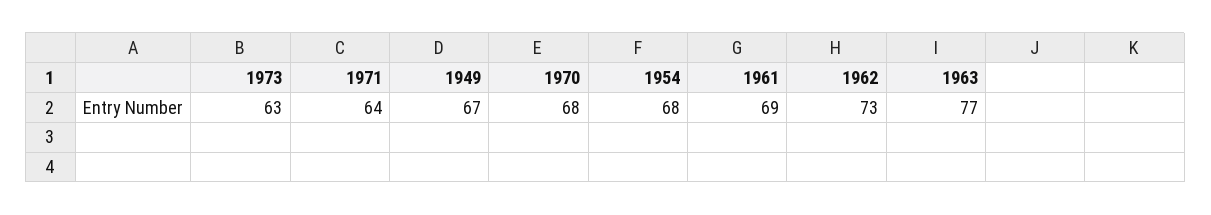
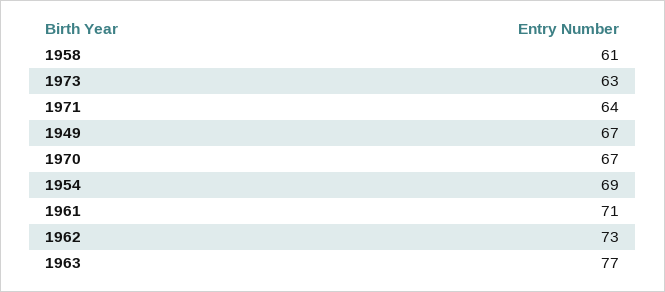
1970: 68 -> 67
1954: 68 -> 69
1961: 69 -> 71
1958: none -> 61

